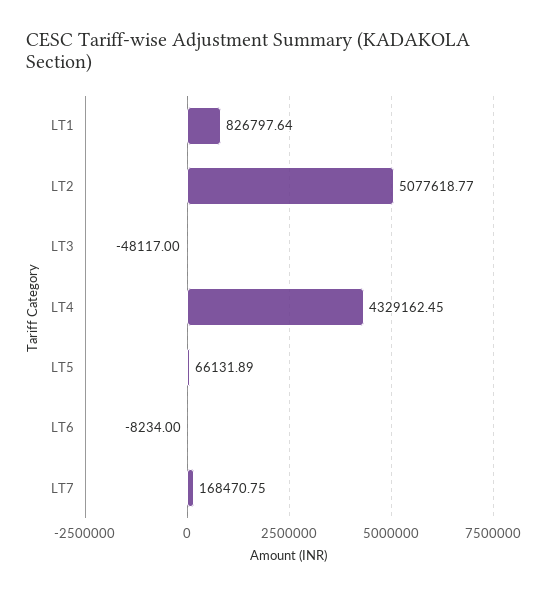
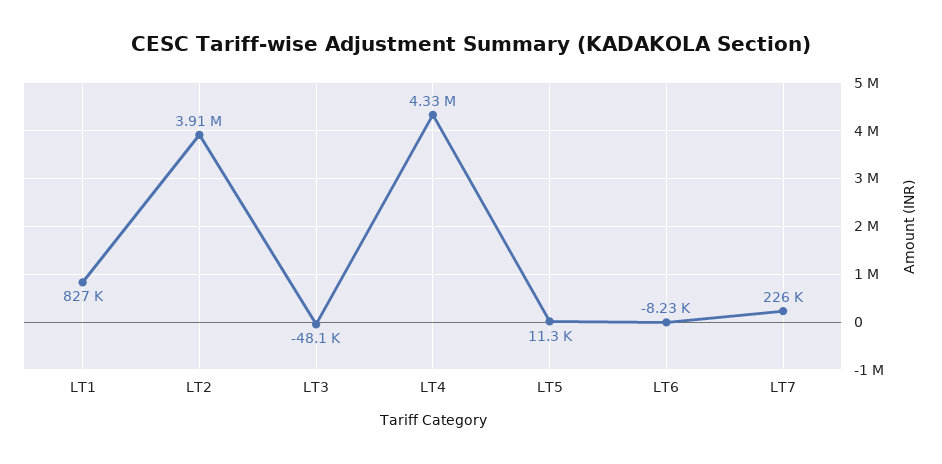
LT2: 5077618.77 -> 3910000
LT5: 66131.89 -> 11300
LT7: 168470.75 -> 226000

